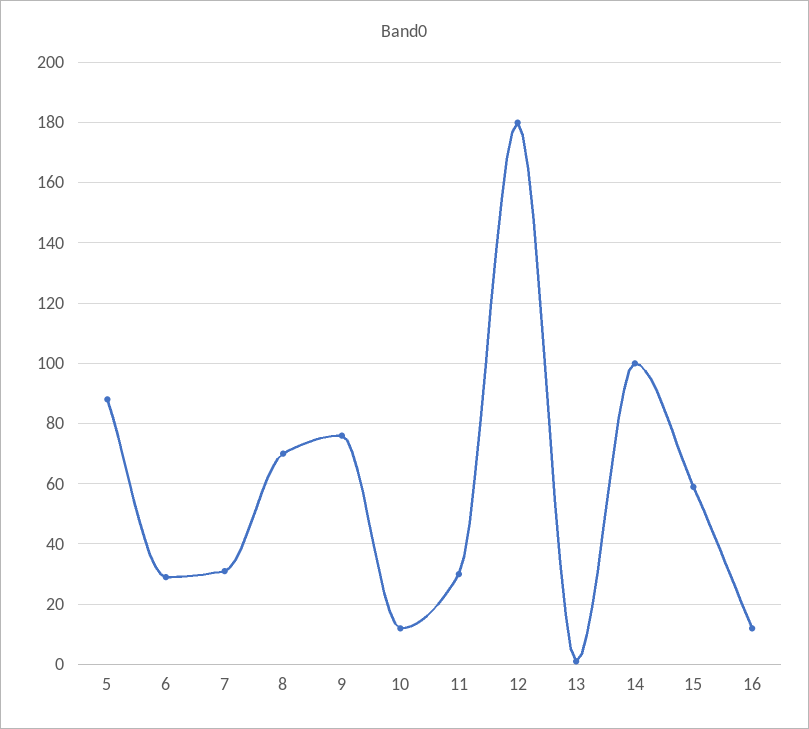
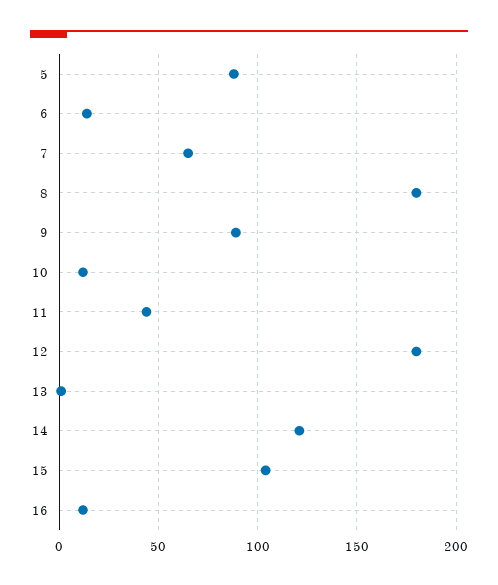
6: 30 -> 15
7: 30 -> 65
8: 70 -> 180
9: 75 -> 90
11: 30 -> 45
14: 100 -> 120
15: 60 -> 105

